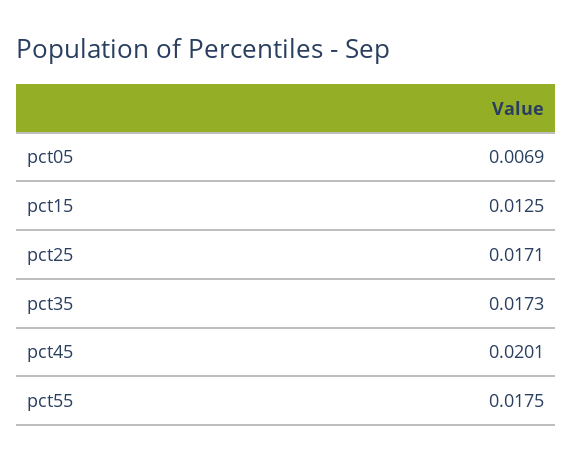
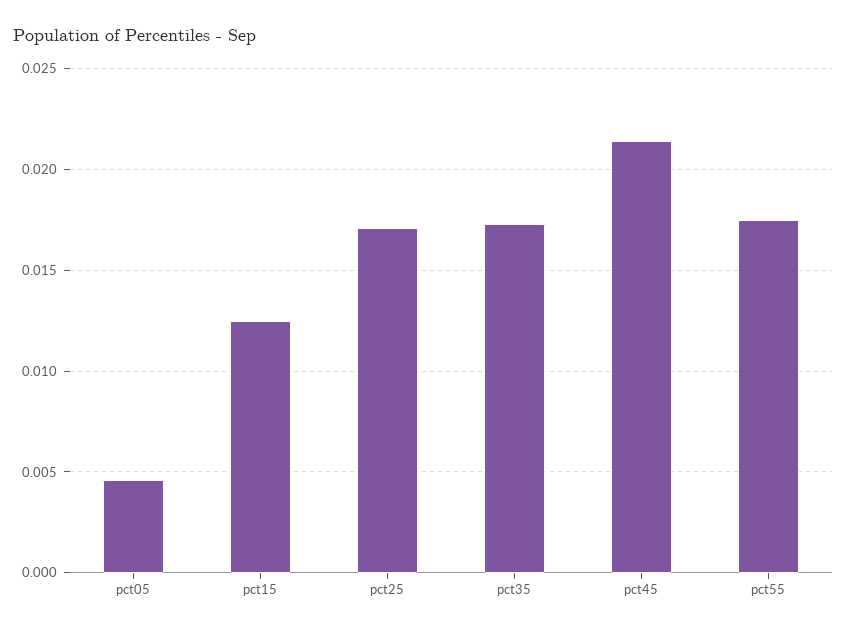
pct05: 0.0069 -> 0.0045
pct45: 0.0201 -> 0.0215

